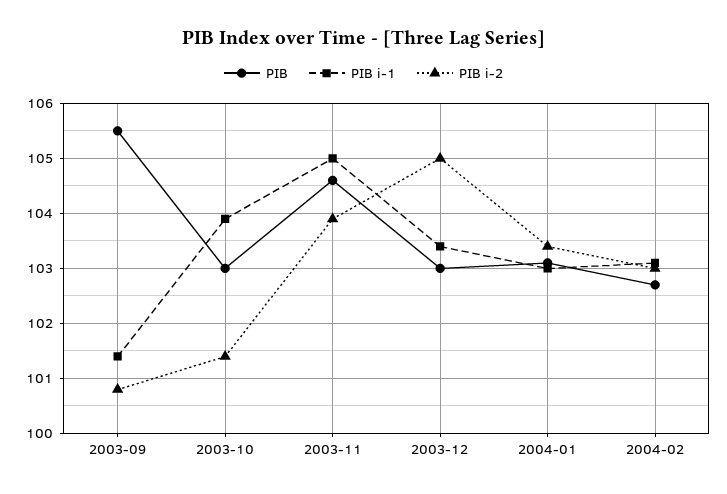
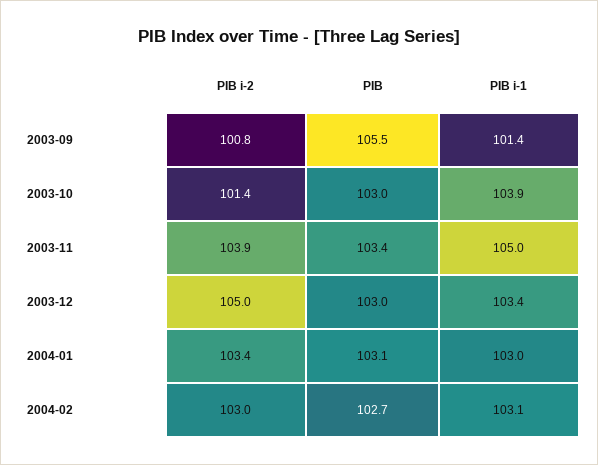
PIB, 2003-11: 104.5 -> 103.4

